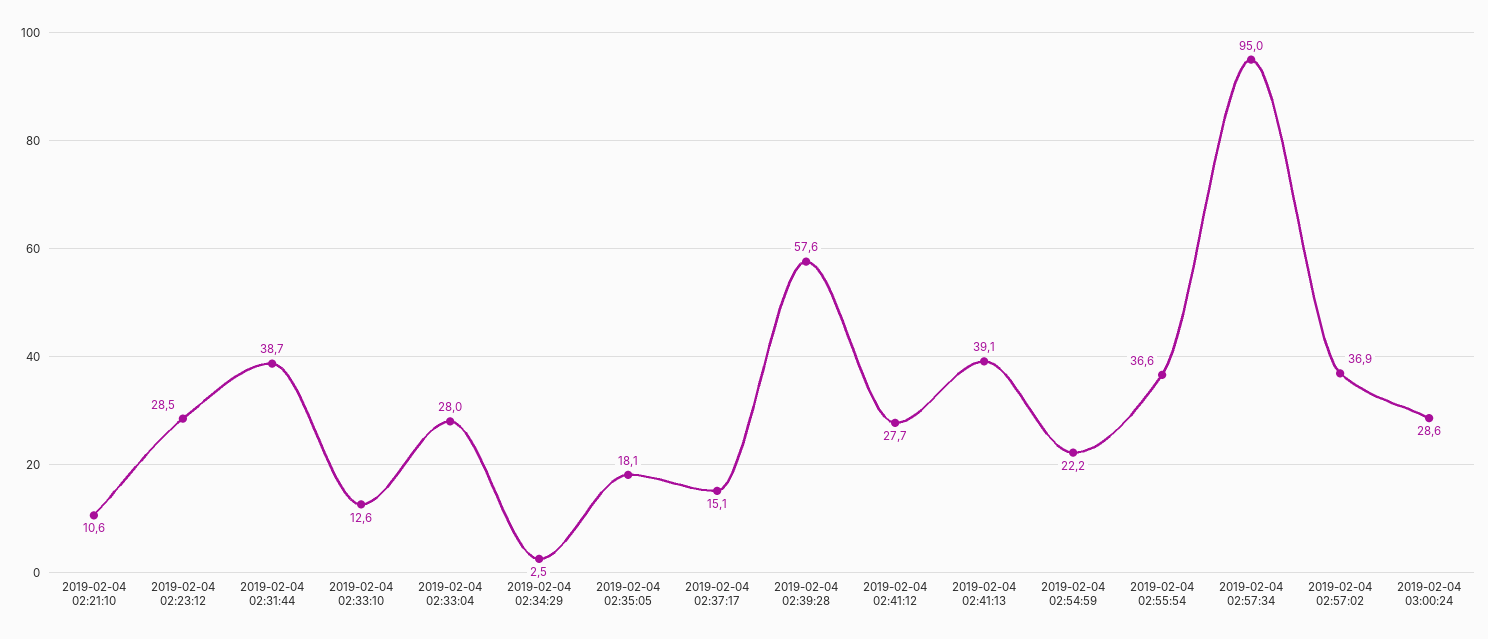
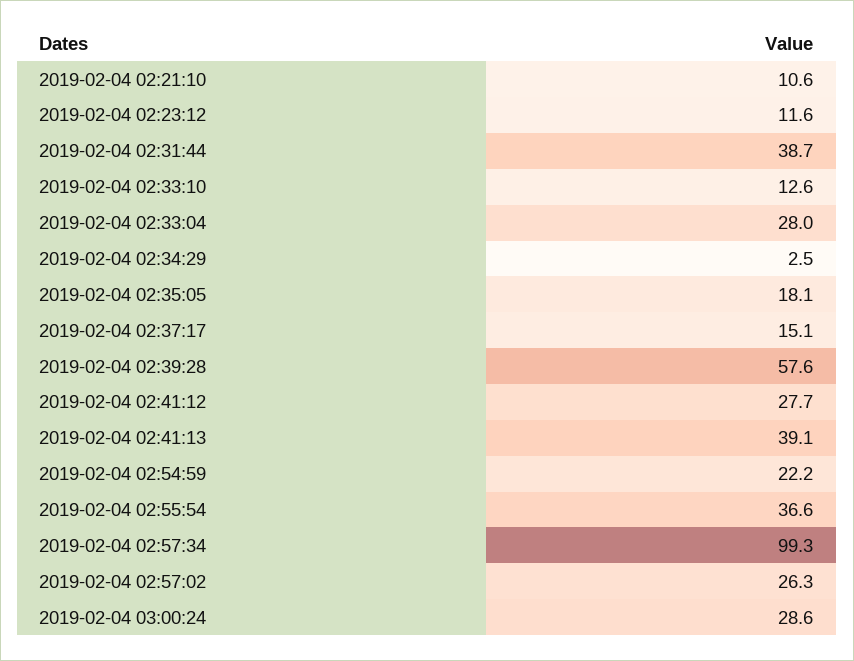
2019-02-04 02:23:12: 28.5 -> 11.6
2019-02-04 02:57:34: 95 -> 99.3
2019-02-04 02:57:02: 36.9 -> 26.3

